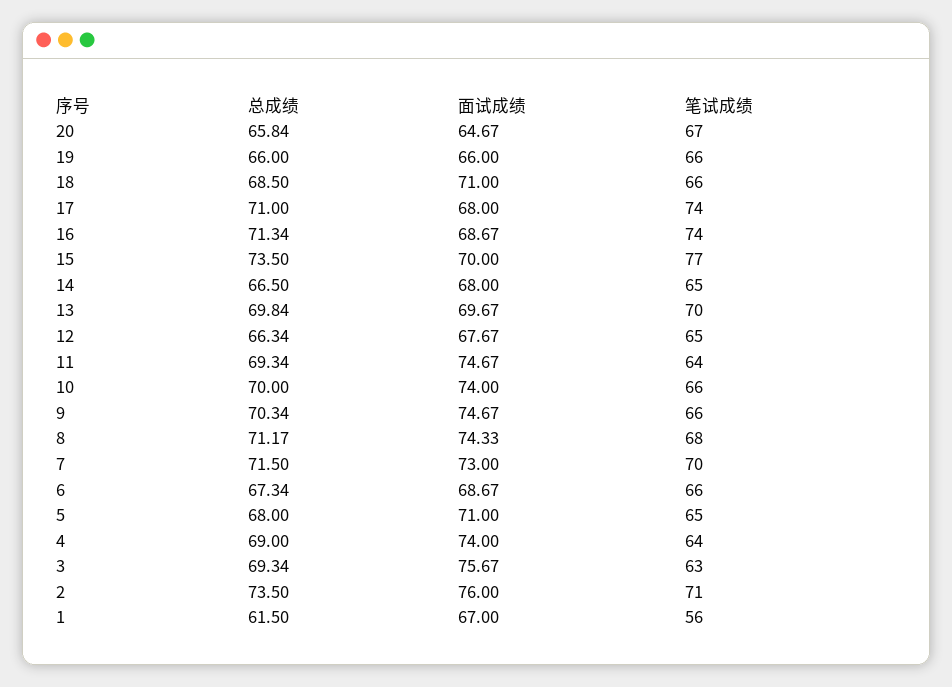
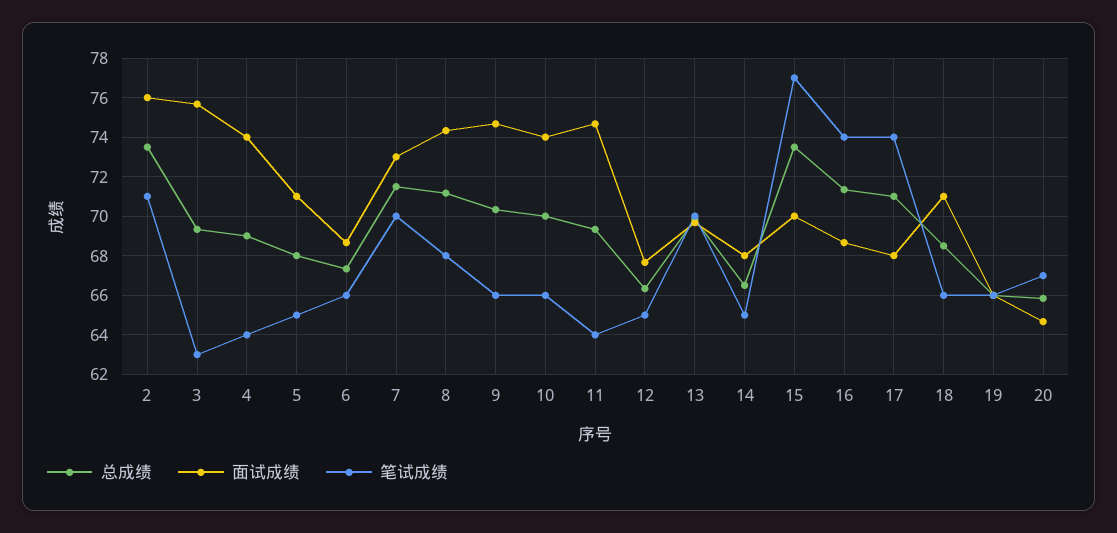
总成绩, 1: 61.5 -> none
面试成绩, 1: 67 -> none
笔试成绩, 1: 56 -> none

